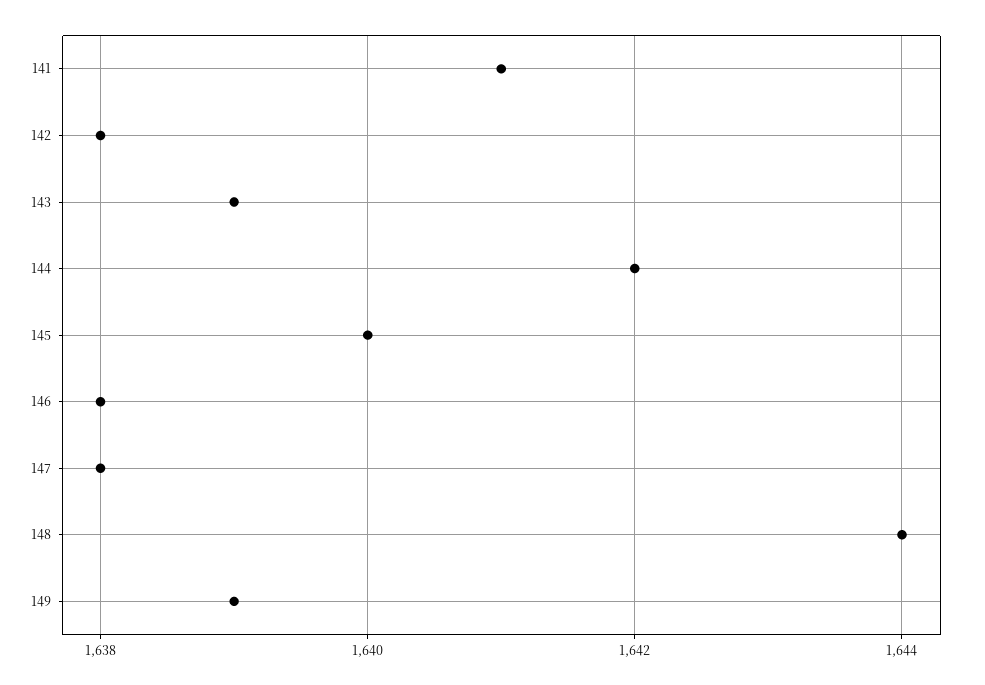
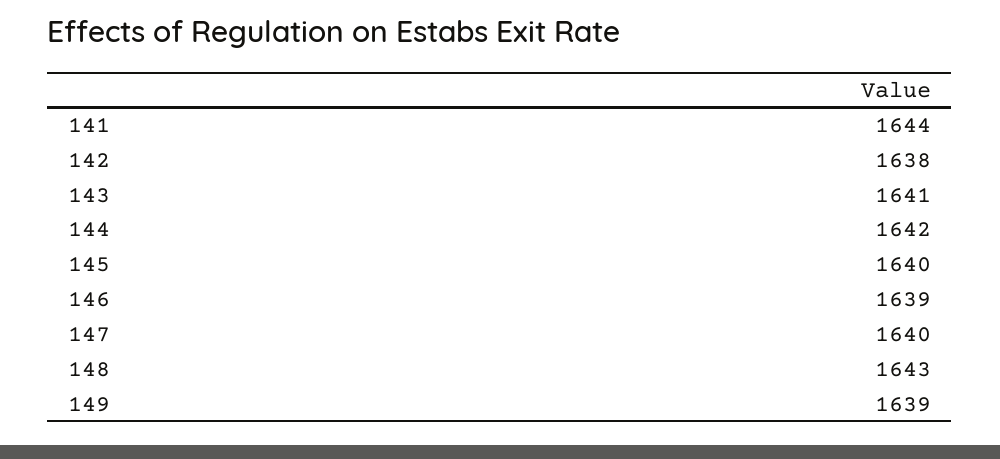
141: 1641 -> 1644
143: 1639 -> 1641
146: 1638 -> 1639
147: 1638 -> 1640
148: 1644 -> 1643

